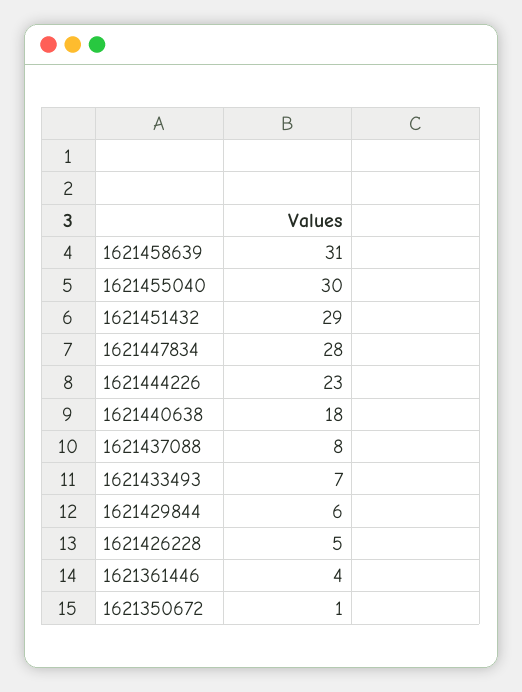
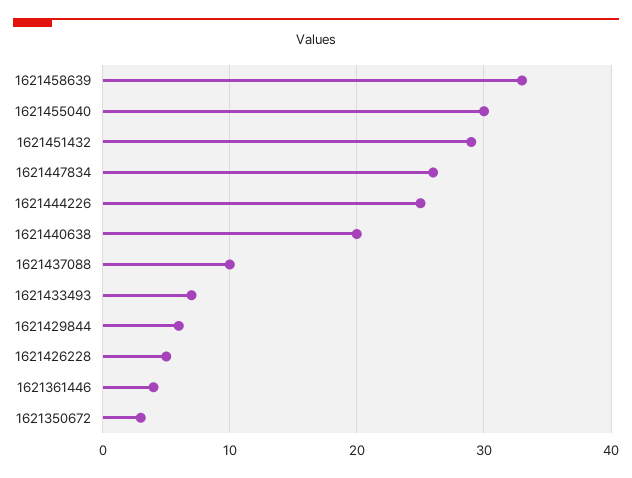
1621458639: 31 -> 33
1621447834: 28 -> 26
1621444226: 23 -> 25
1621440638: 18 -> 20
1621437088: 8 -> 10
1621350672: 1 -> 3

